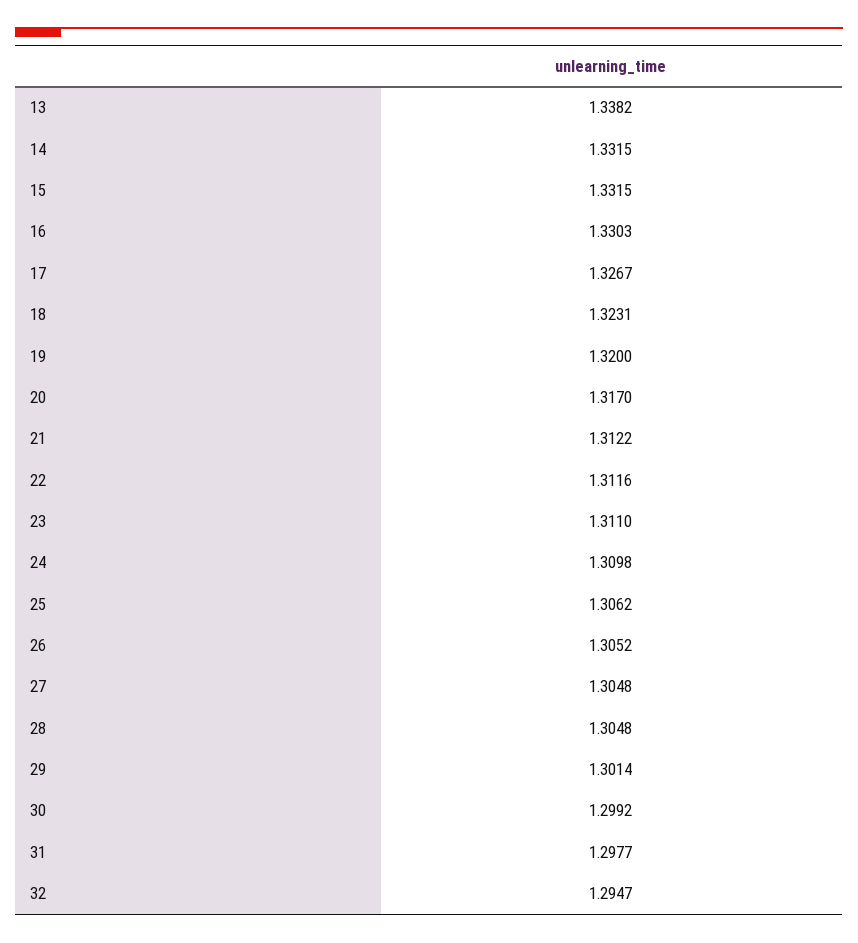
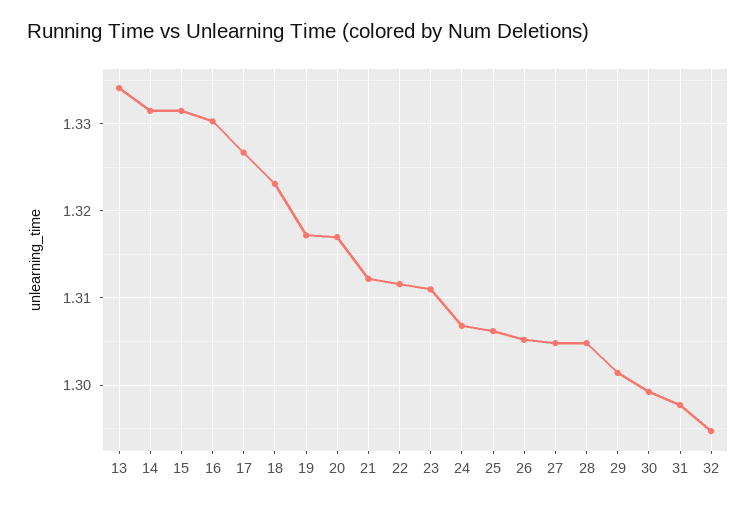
13: 1.3382 -> 1.334
19: 1.32 -> 1.317
24: 1.3098 -> 1.307

